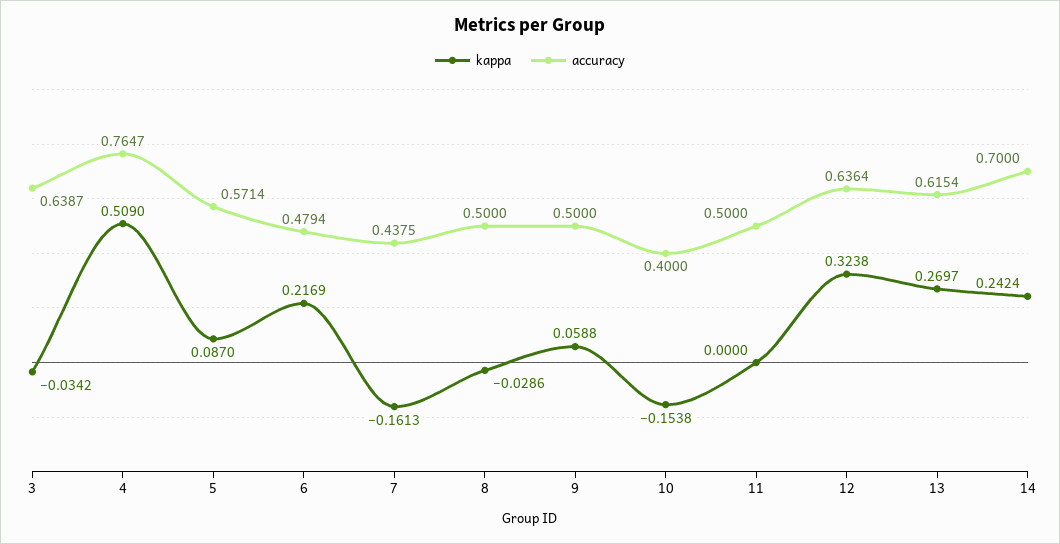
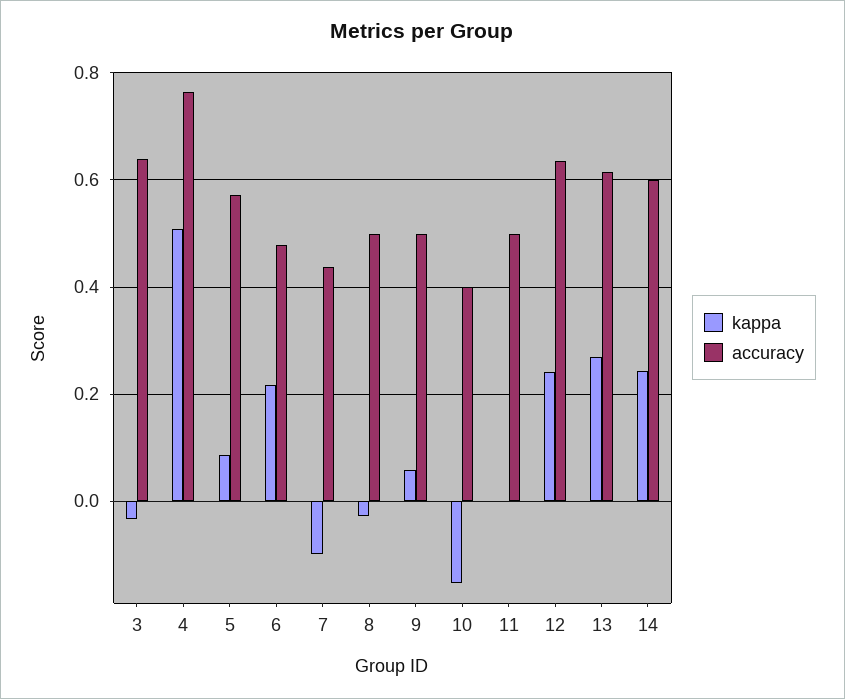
kappa, 7: -0.1613 -> -0.1
kappa, 12: 0.3238 -> 0.24
accuracy, 14: 0.7 -> 0.6

